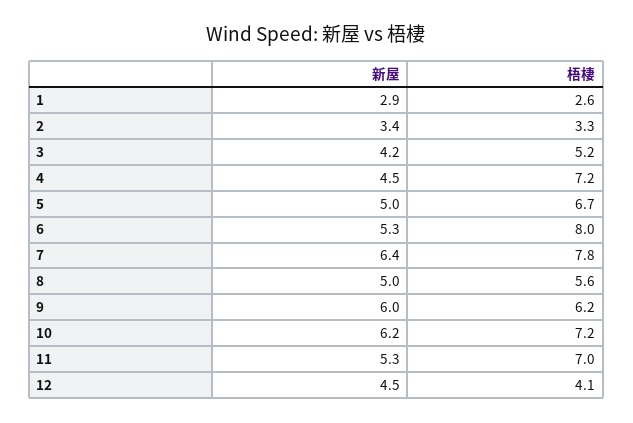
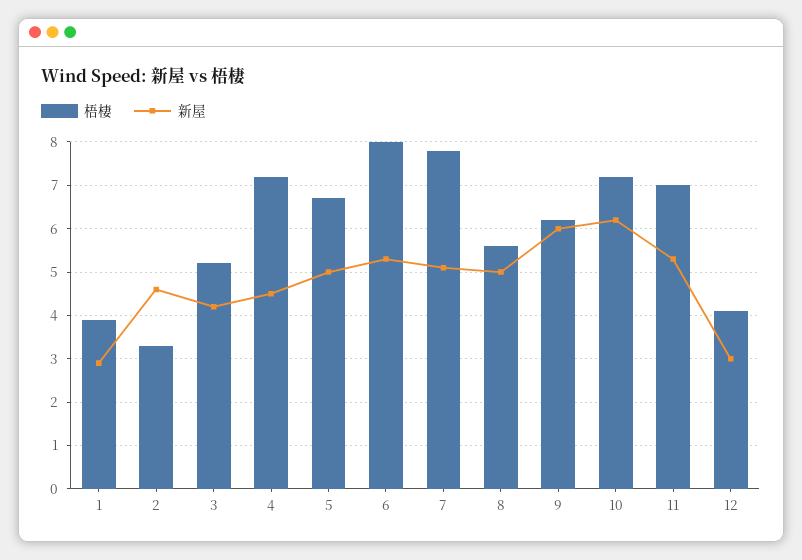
梧棲, 1: 2.6 -> 4
新屋, 2: 3.4 -> 4.5
新屋, 7: 6.4 -> 5
新屋, 12: 4.5 -> 3

